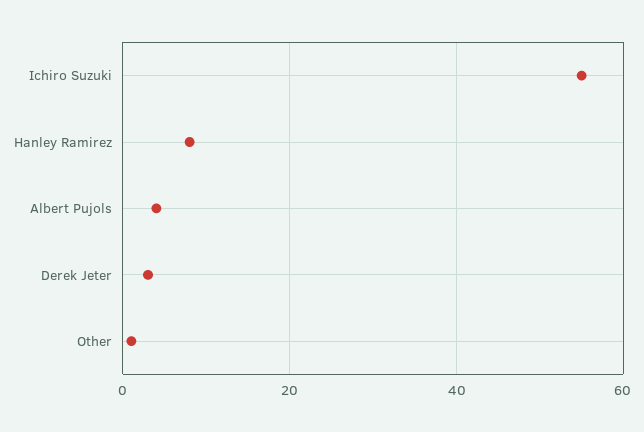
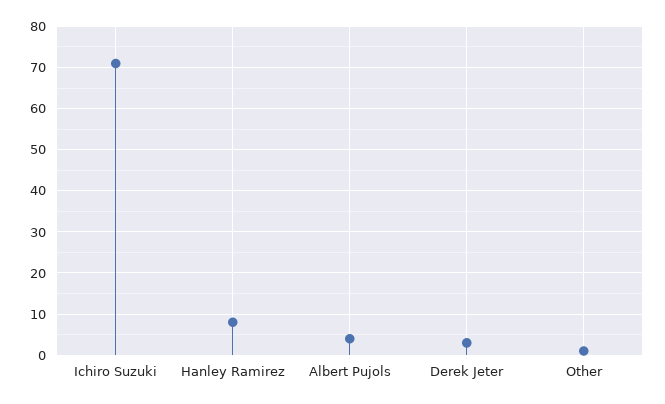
Ichiro Suzuki: 55 -> 70

